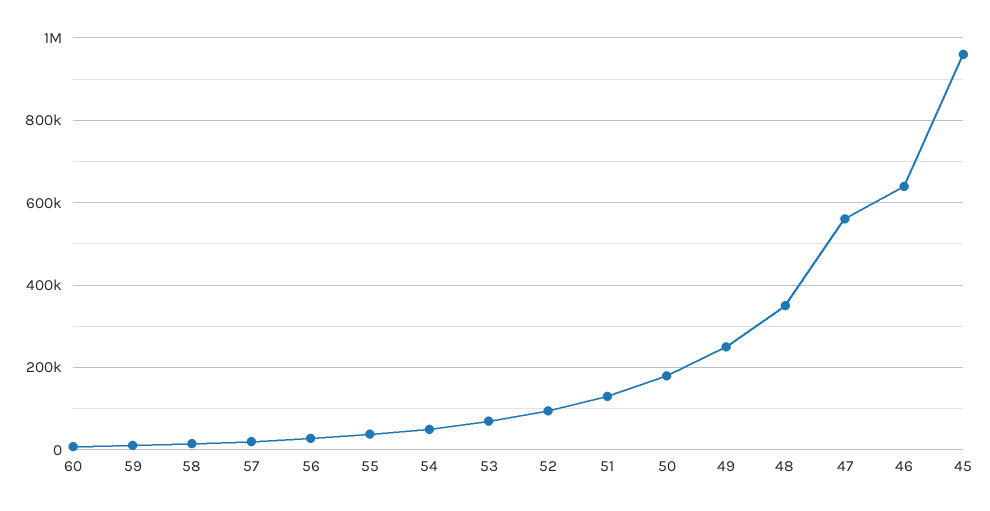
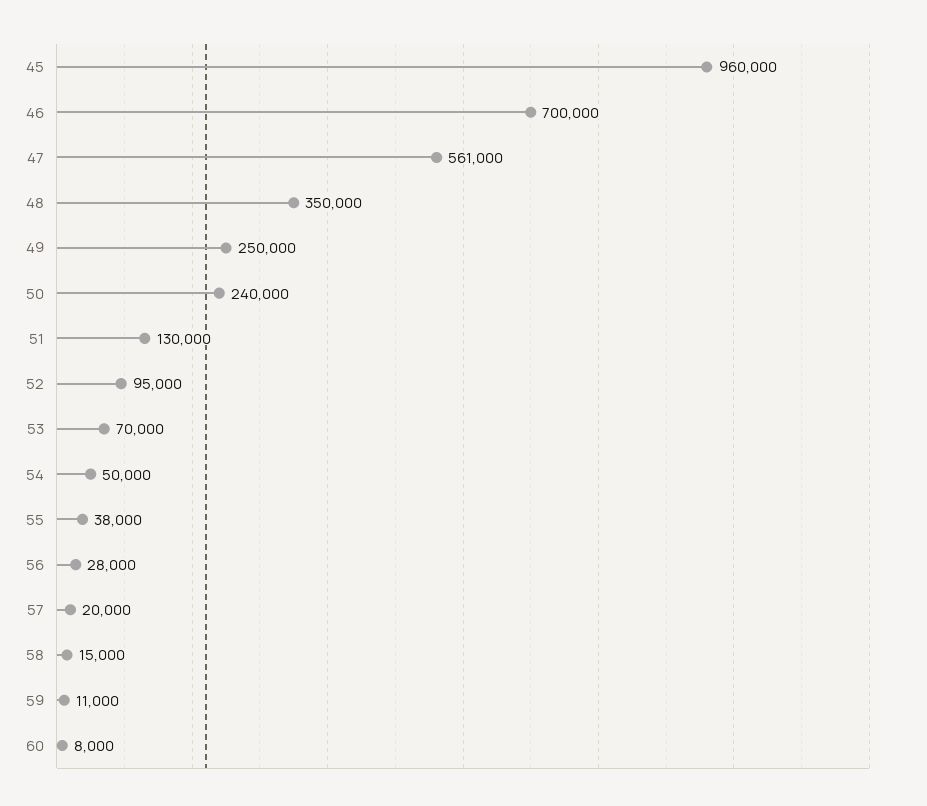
50: 180000 -> 240000
46: 640000 -> 700000

